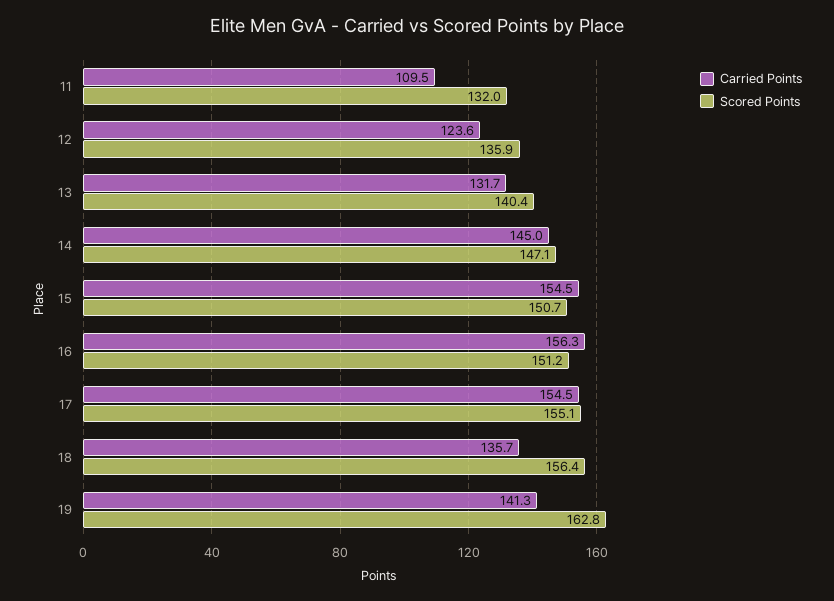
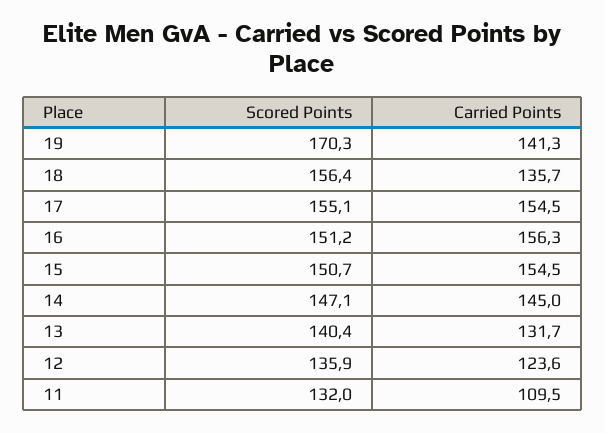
Scored Points, 19: 162.8 -> 170.3

